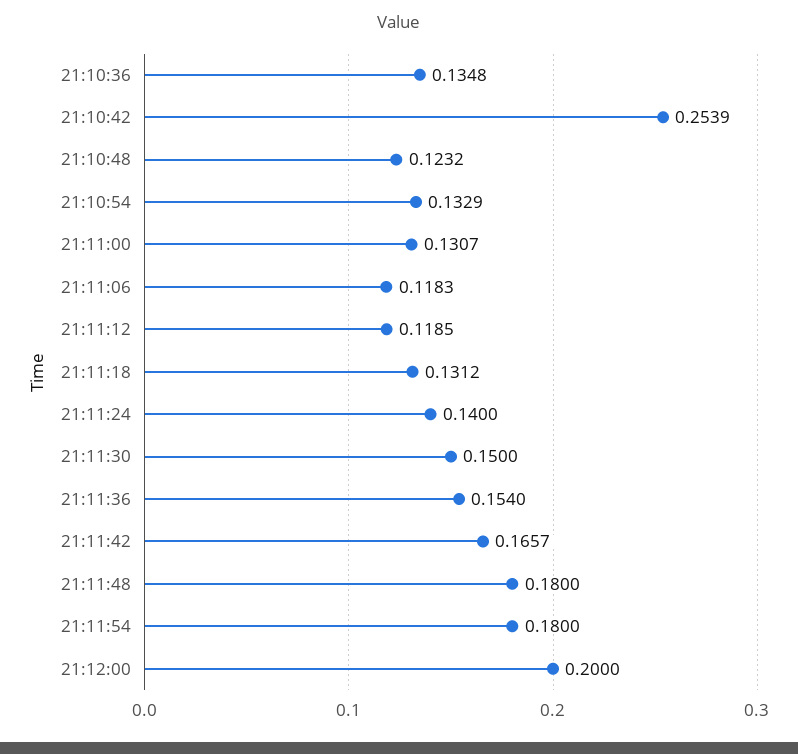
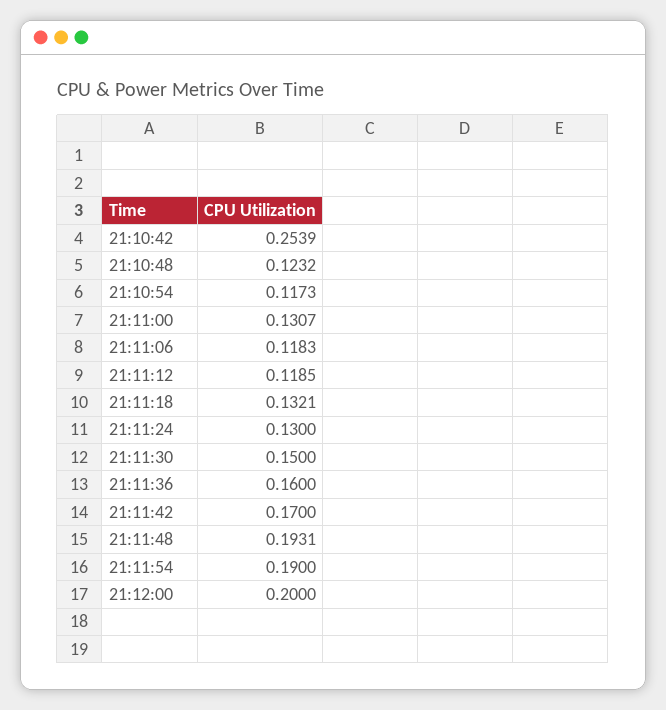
21:10:36: 0.1348 -> none
21:10:54: 0.1329 -> 0.1173
21:11:18: 0.1312 -> 0.1321
21:11:24: 0.14 -> 0.13
21:11:36: 0.154 -> 0.16
21:11:42: 0.1657 -> 0.17
21:11:48: 0.18 -> 0.1931
21:11:54: 0.18 -> 0.19

